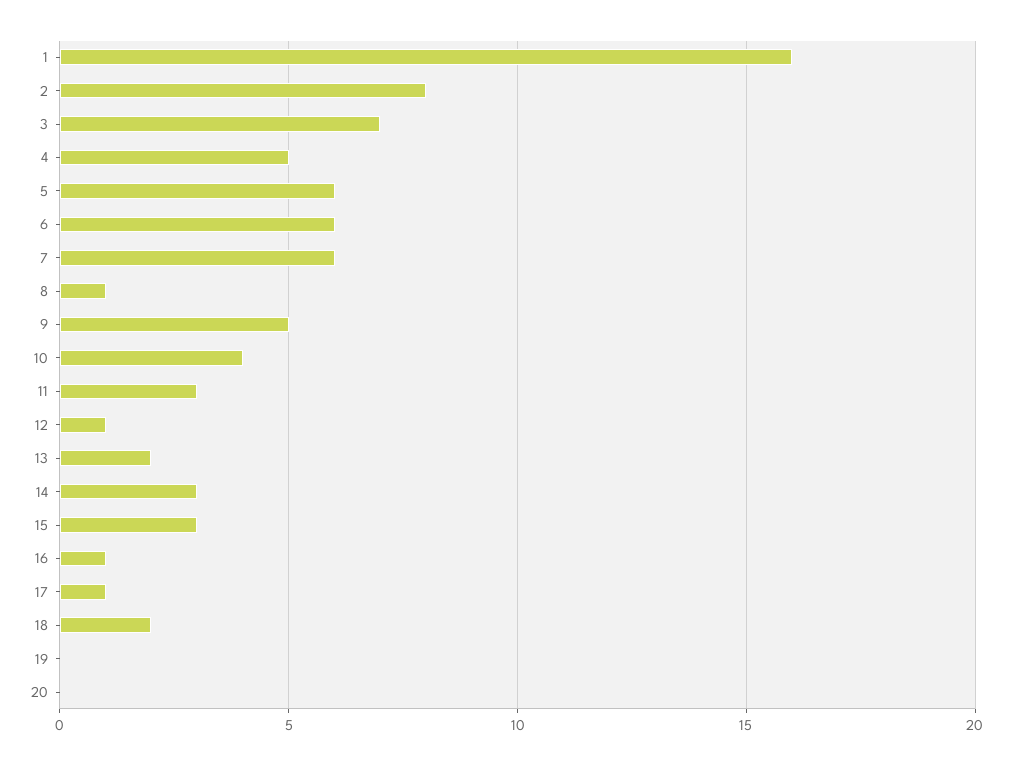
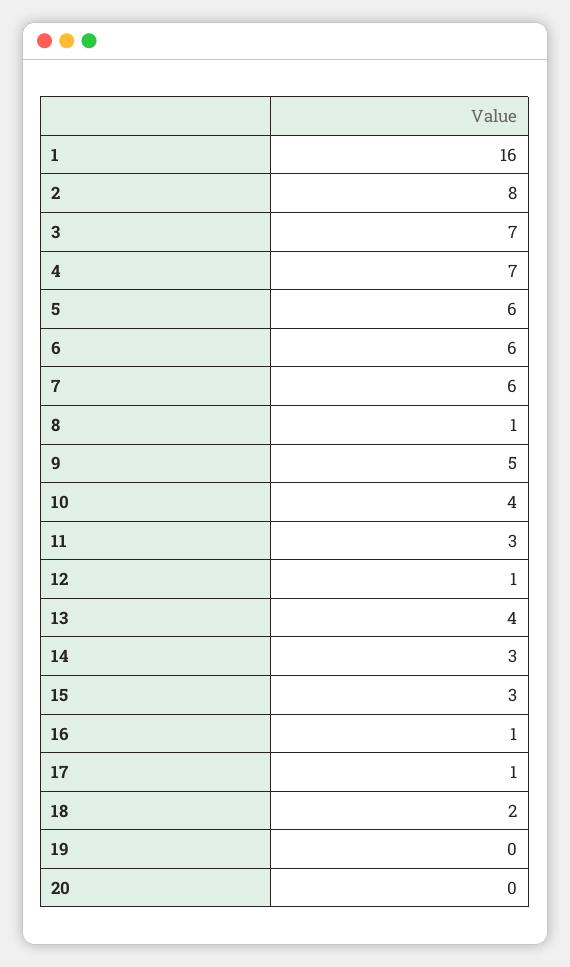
4: 5 -> 7
13: 2 -> 4

